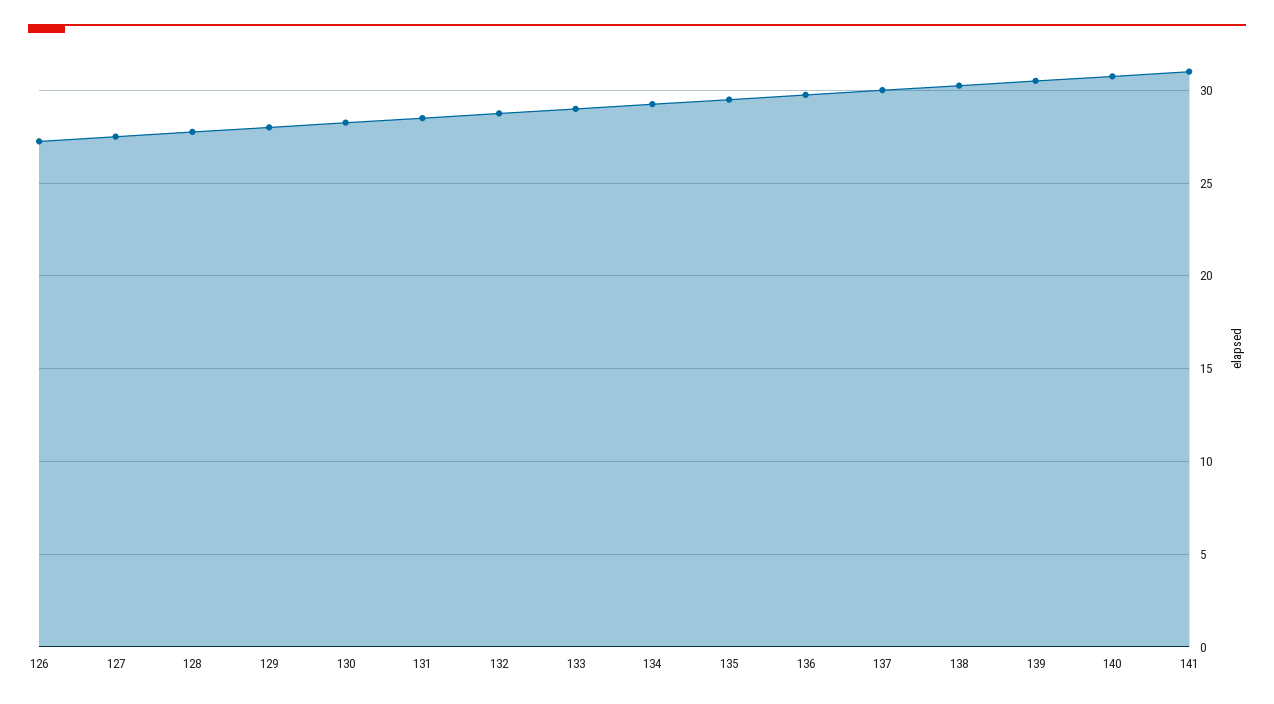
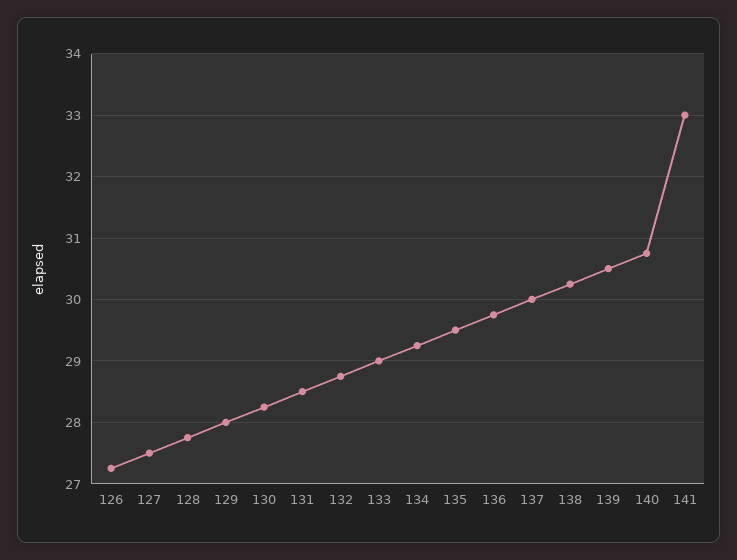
141: 31 -> 33

